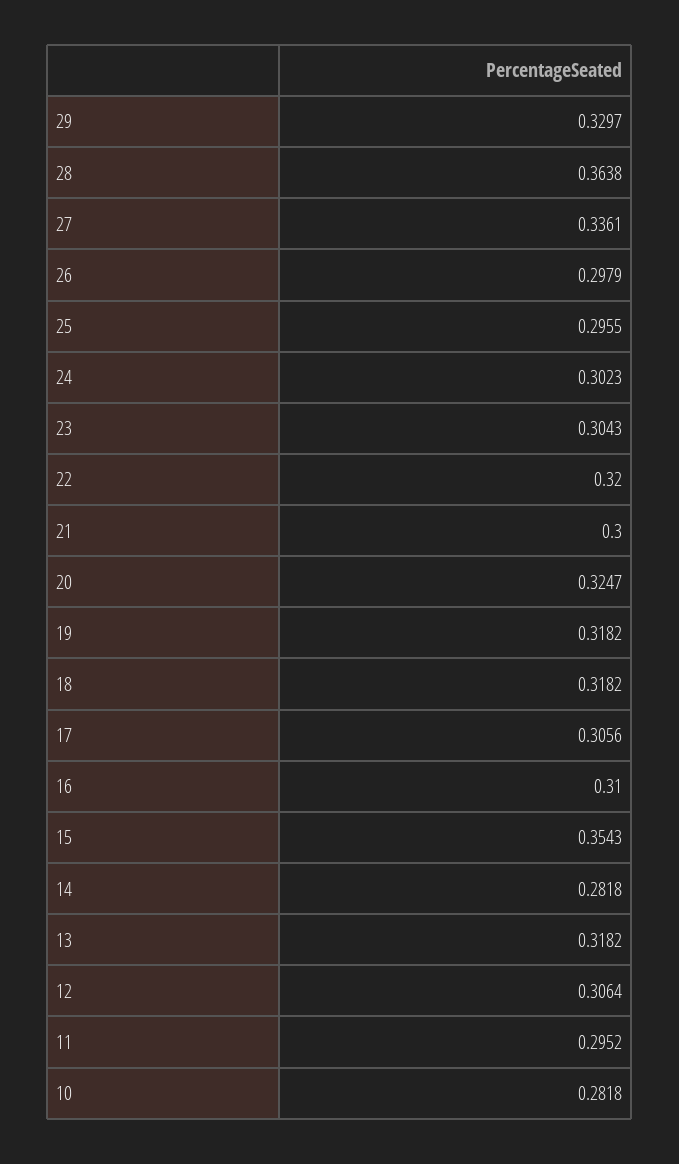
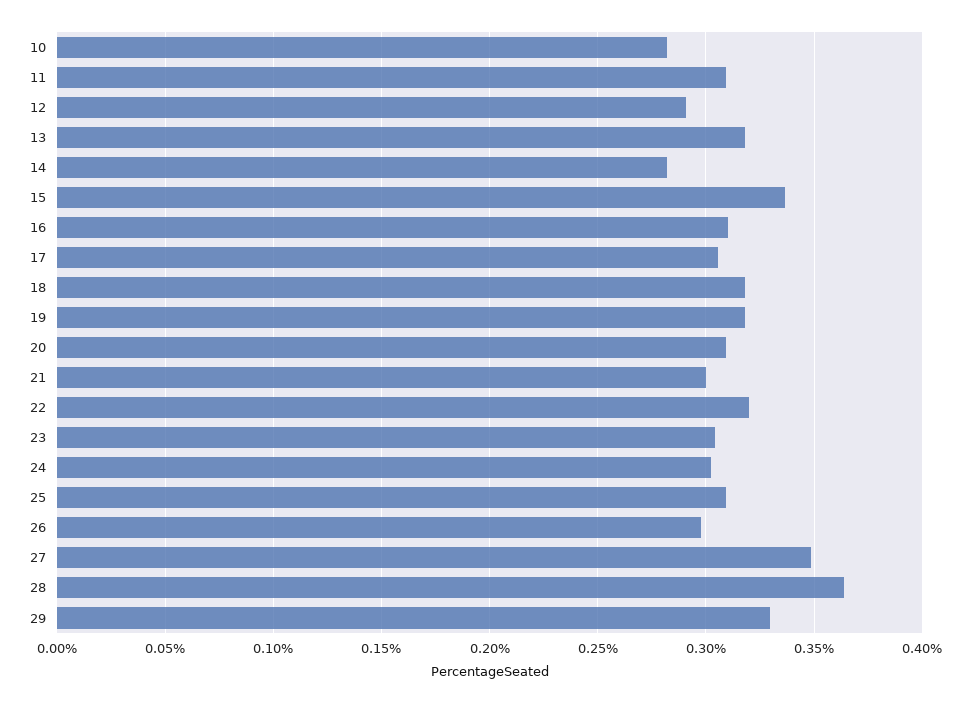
27: 0.3361 -> 0.35
25: 0.2955 -> 0.31
20: 0.3247 -> 0.31
15: 0.3543 -> 0.335
12: 0.3064 -> 0.29
11: 0.2952 -> 0.31

